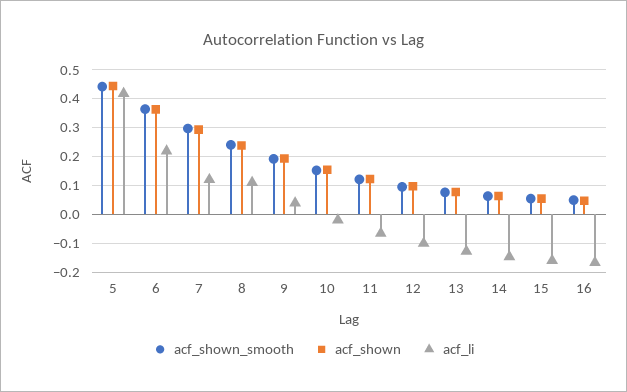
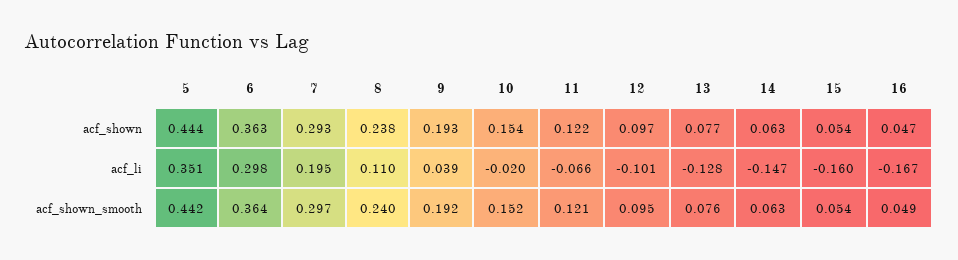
acf_li, 5: 0.425 -> 0.351
acf_li, 6: 0.225 -> 0.298
acf_li, 7: 0.125 -> 0.195

